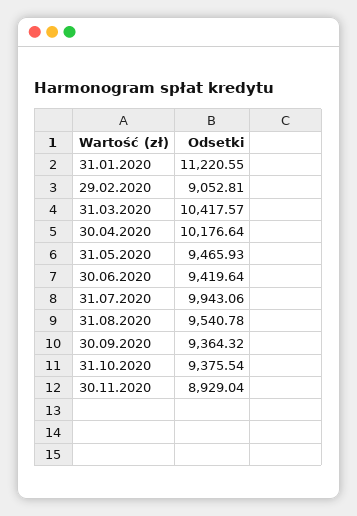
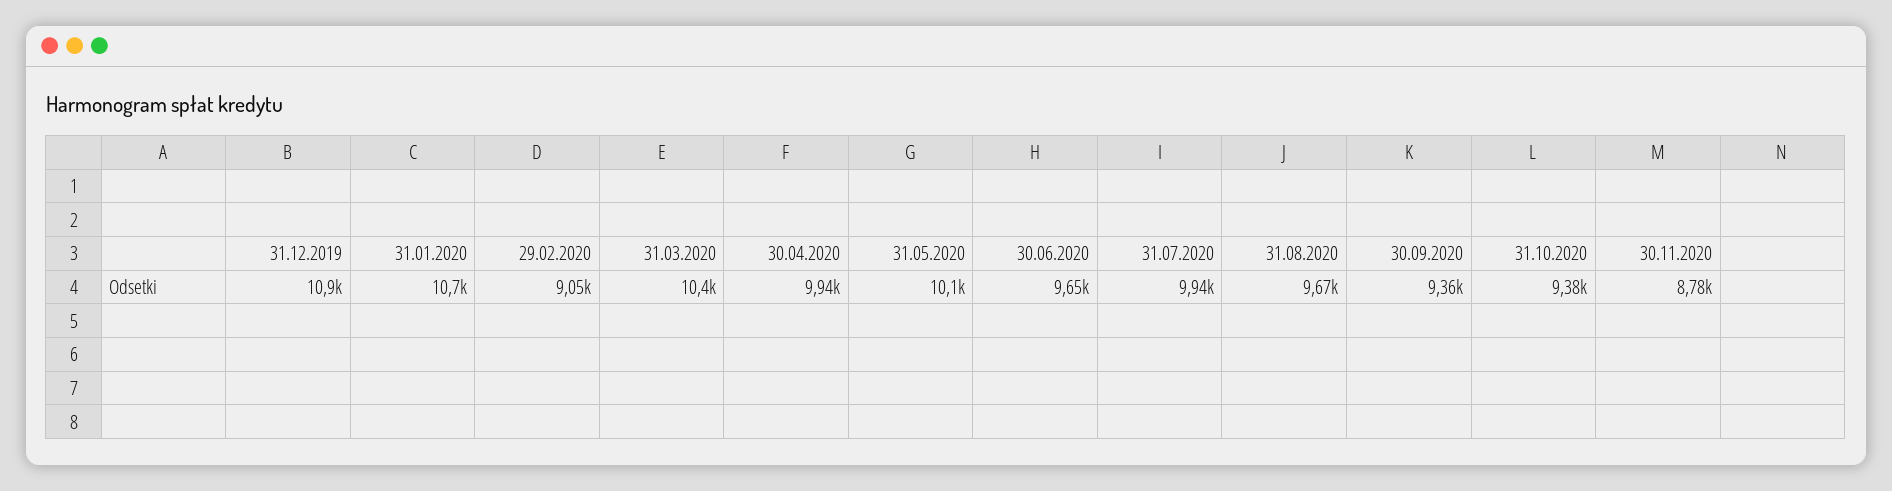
31.01.2020: 11220.55 -> 10700
30.04.2020: 10176.64 -> 9940
31.05.2020: 9465.93 -> 10100
30.06.2020: 9419.64 -> 9650
31.08.2020: 9540.78 -> 9670
30.11.2020: 8929.04 -> 8780
31.12.2019: none -> 10900

